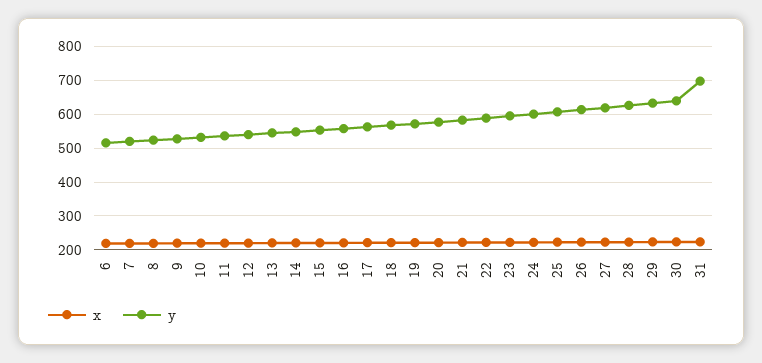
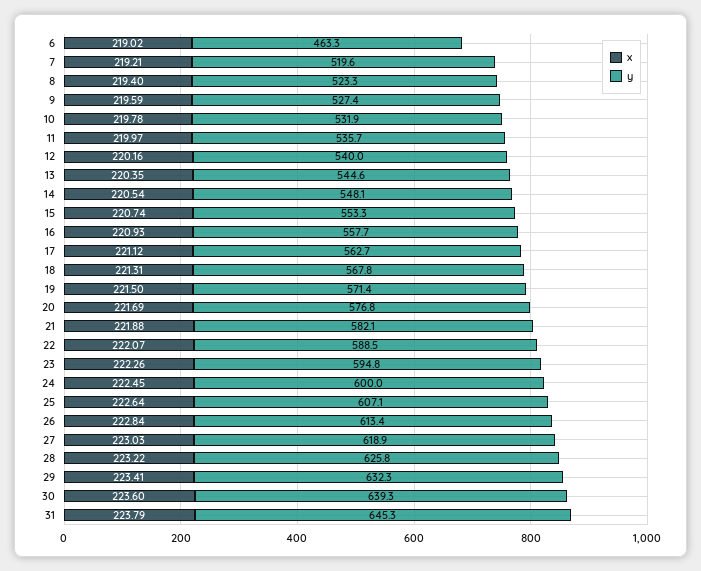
y, 6: 520 -> 463.3
y, 31: 700 -> 645.3

